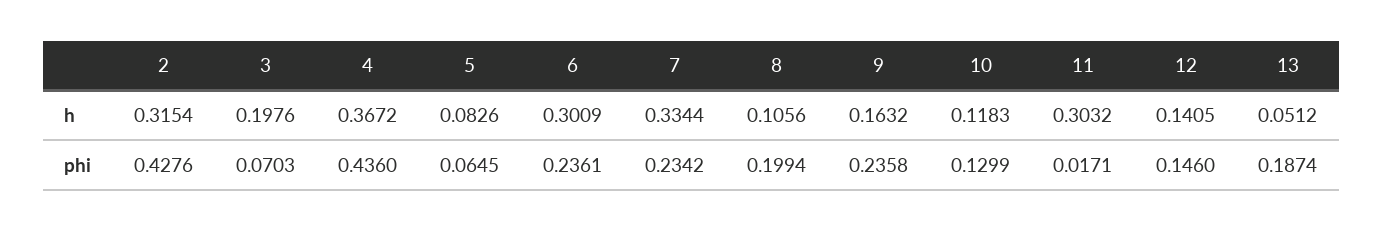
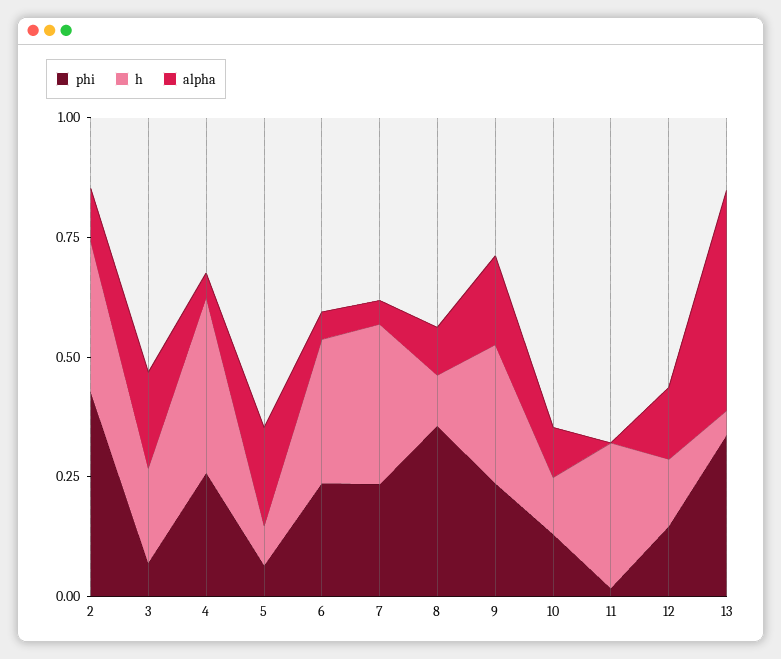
h, 9: 0.1632 -> 0.3
phi, 4: 0.436 -> 0.25
phi, 8: 0.1994 -> 0.35
phi, 13: 0.1874 -> 0.35
alpha, 2: none -> 0.1
alpha, 3: none -> 0.2
alpha, 4: none -> 0.05
alpha, 5: none -> 0.2
alpha, 6: none -> 0.05
alpha, 7: none -> 0.05
alpha, 8: none -> 0.1
alpha, 9: none -> 0.2
alpha, 10: none -> 0.1
alpha, 11: none -> 0
alpha, 12: none -> 0.15
alpha, 13: none -> 0.45

